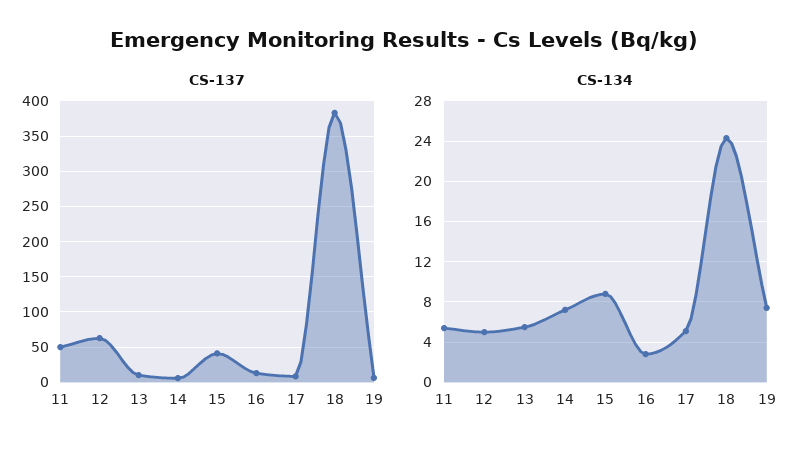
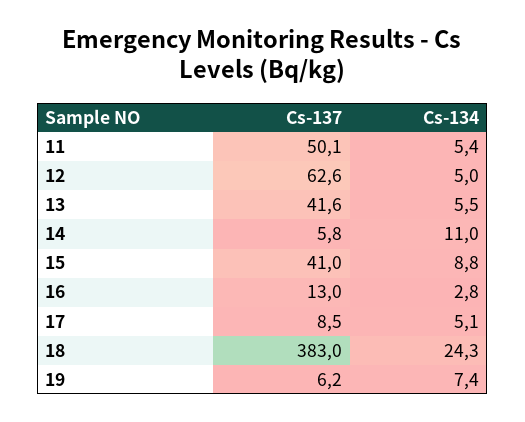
CS-137, 13: 10 -> 41.6
CS-134, 14: 7 -> 11

